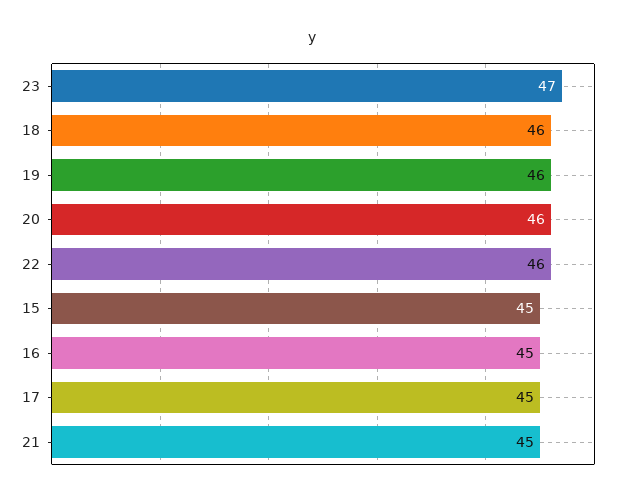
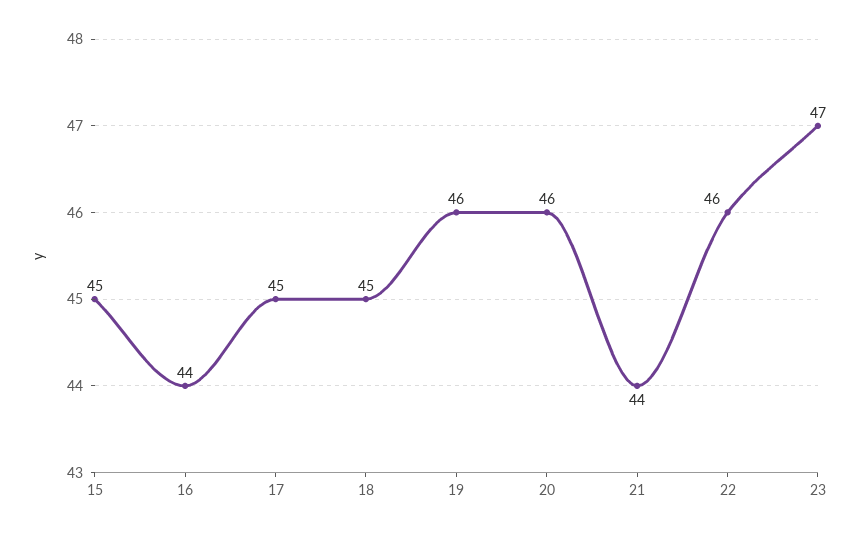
18: 46 -> 45
16: 45 -> 44
21: 45 -> 44

